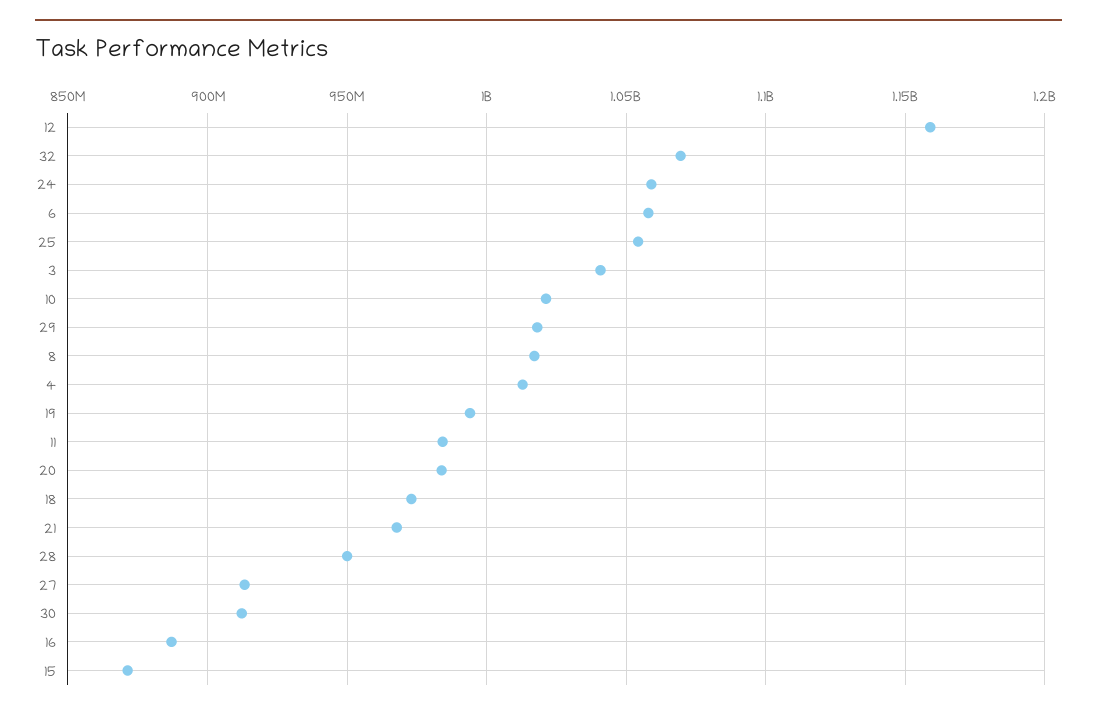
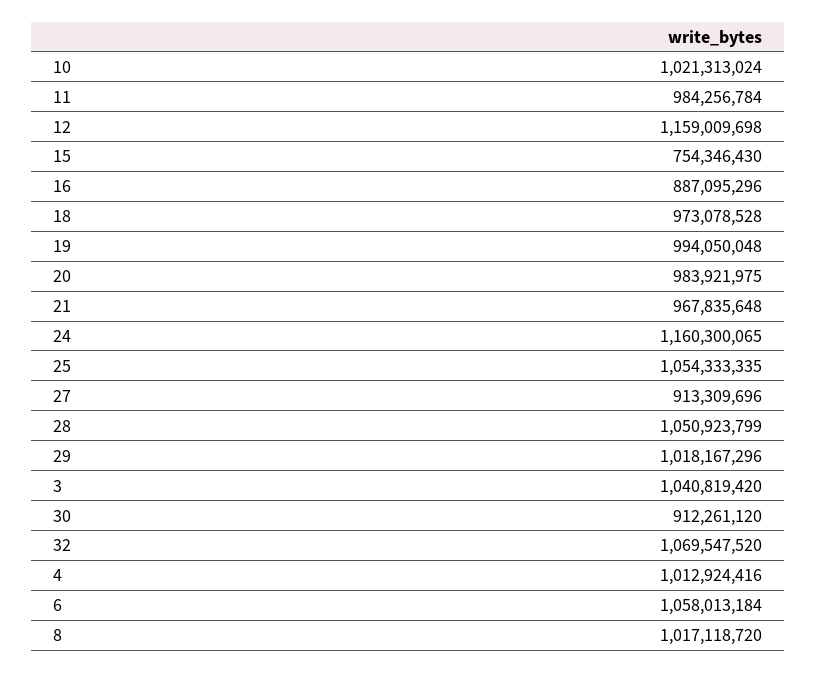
24: 1060000000 -> 1160300065
28: 950000000 -> 1050923799
15: 870000000 -> 754346430

